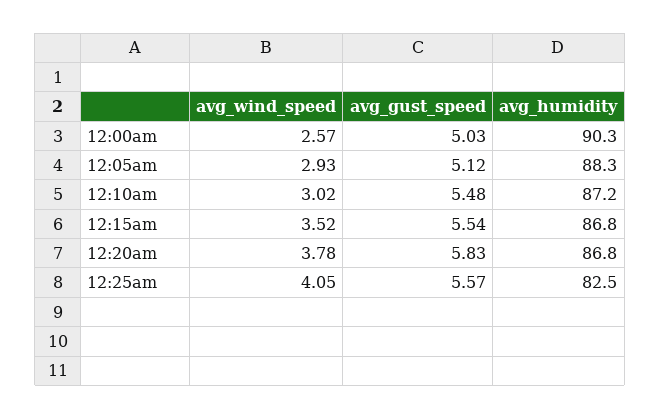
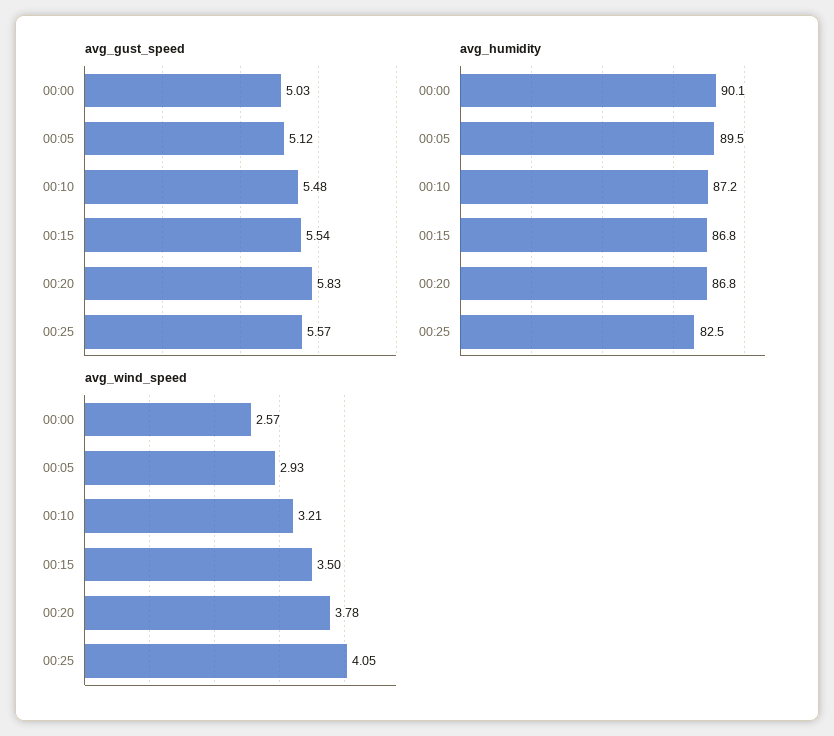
avg_humidity, 12:00am: 90.3 -> 90.1
avg_humidity, 12:05am: 88.3 -> 89.5
avg_wind_speed, 12:10am: 3.02 -> 3.21
avg_wind_speed, 12:15am: 3.52 -> 3.5

